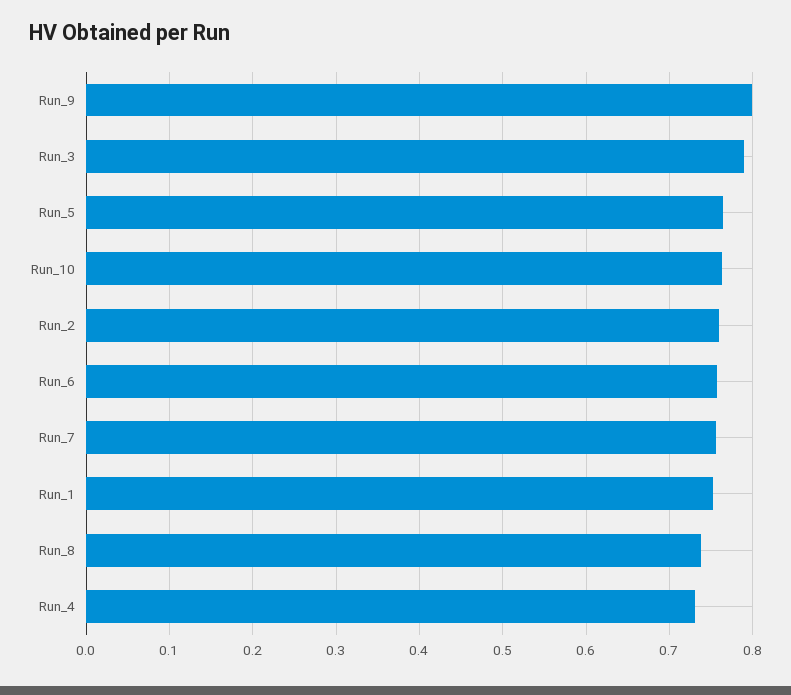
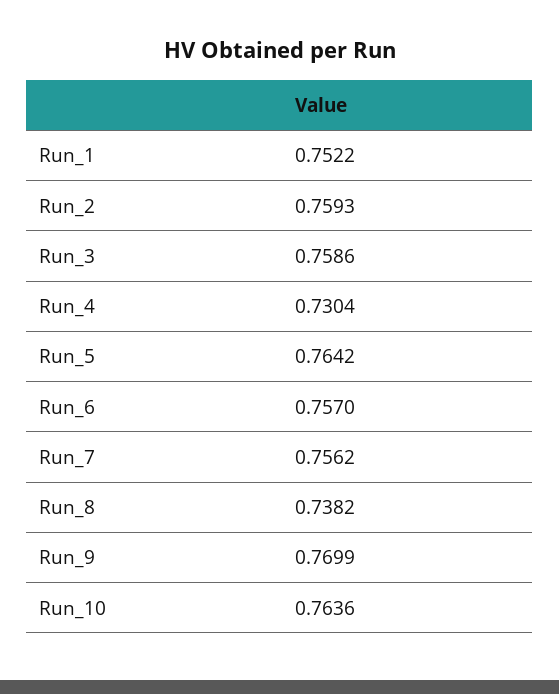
Run_9: 0.8 -> 0.7699
Run_3: 0.79 -> 0.7586

